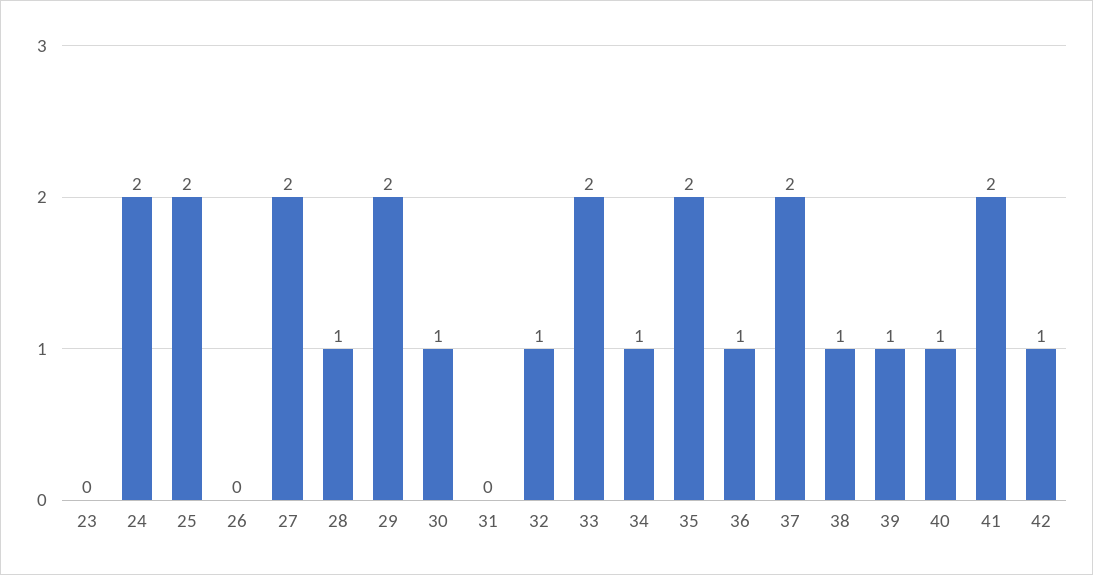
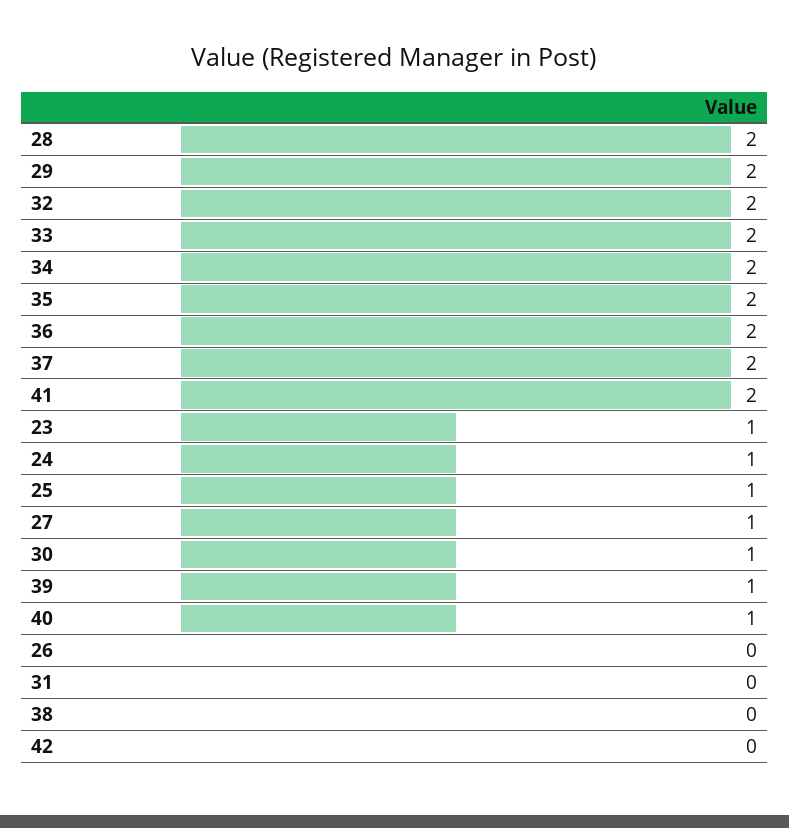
23: 0 -> 1
24: 2 -> 1
25: 2 -> 1
27: 2 -> 1
28: 1 -> 2
32: 1 -> 2
34: 1 -> 2
36: 1 -> 2
38: 1 -> 0
42: 1 -> 0

